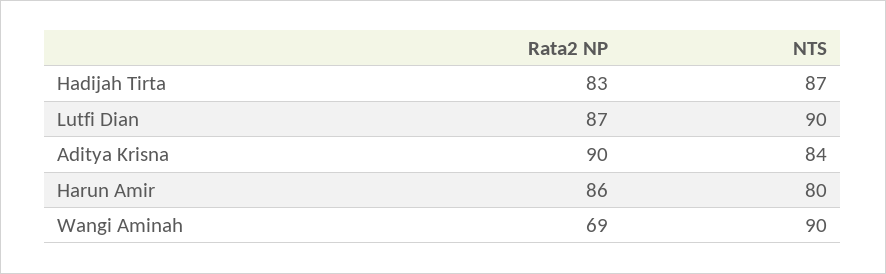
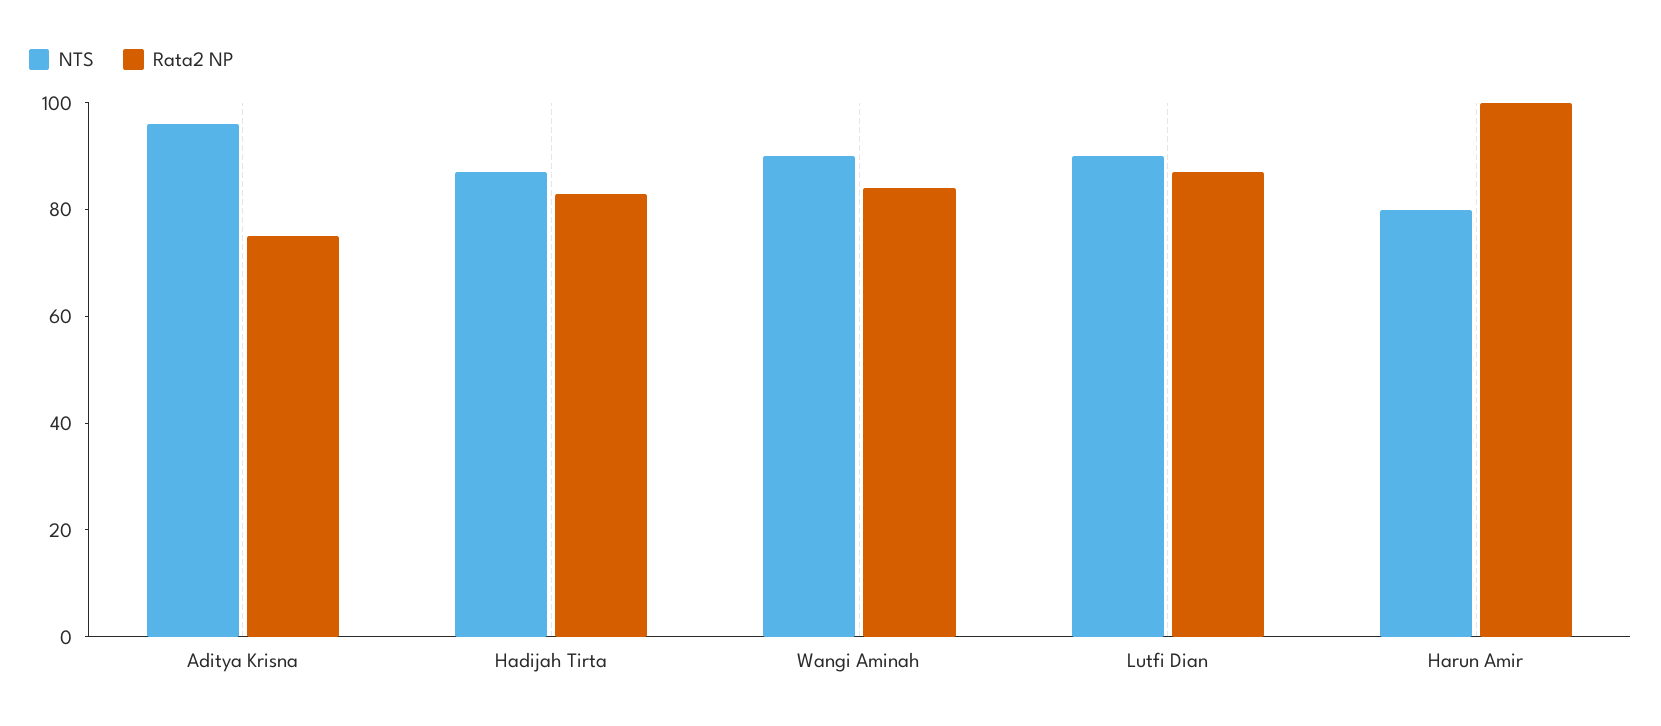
Rata2 NP, Aditya Krisna: 90 -> 75
NTS, Aditya Krisna: 84 -> 95
Rata2 NP, Harun Amir: 86 -> 100
Rata2 NP, Wangi Aminah: 69 -> 85

